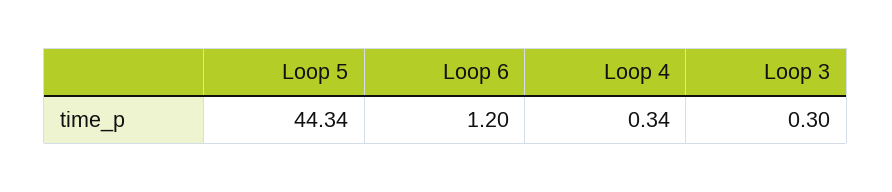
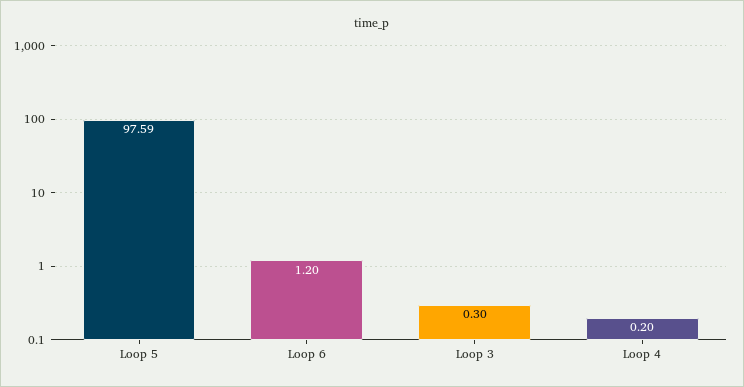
Loop 5: 44.34 -> 97.59
Loop 4: 0.34 -> 0.2

